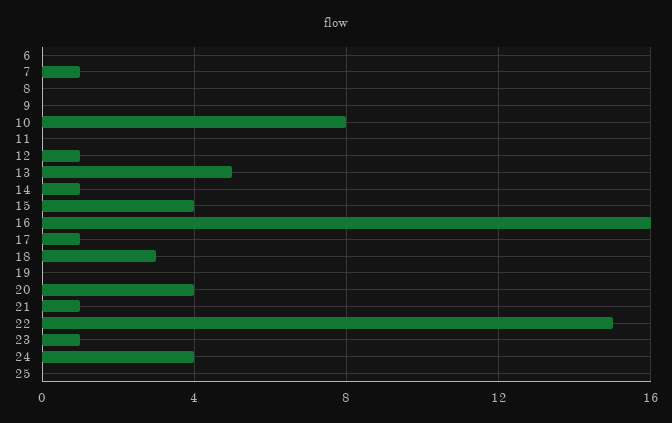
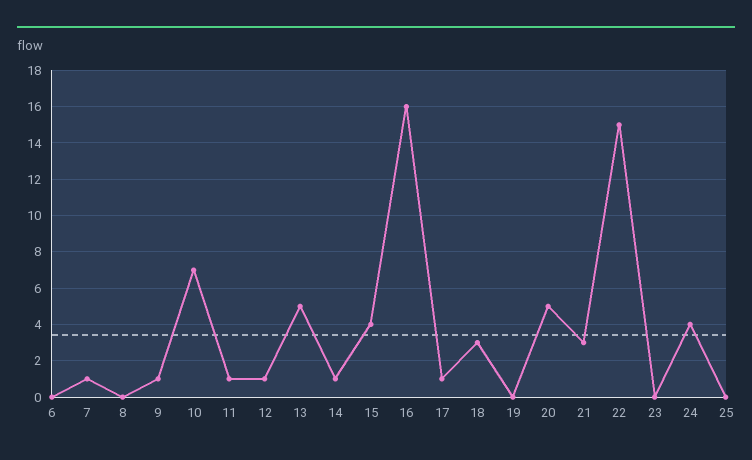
9: 0 -> 1
10: 8 -> 7
11: 0 -> 1
20: 4 -> 5
21: 1 -> 3
23: 1 -> 0

